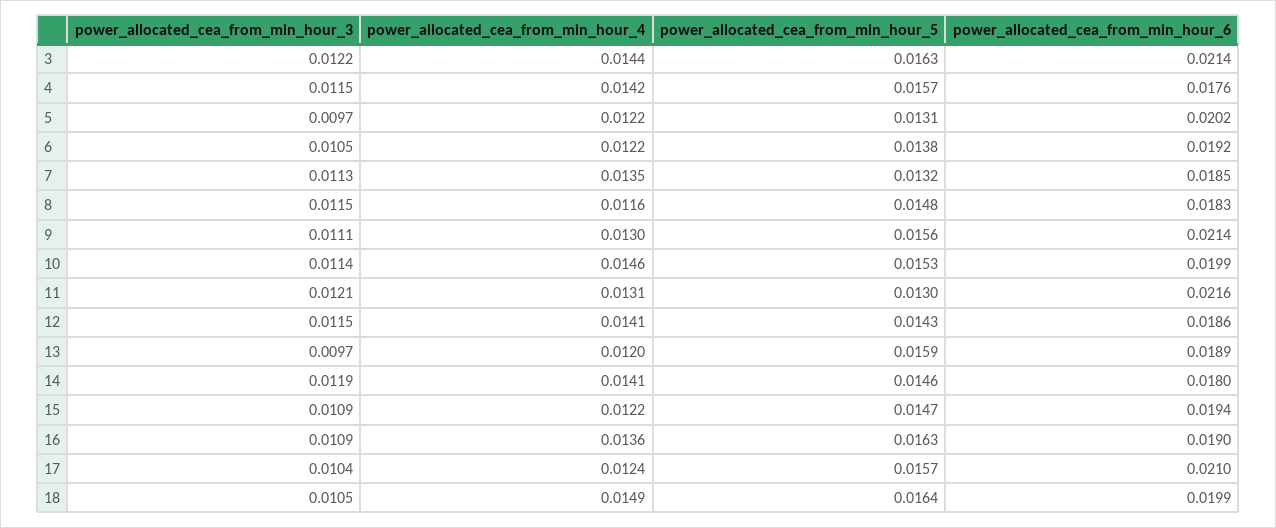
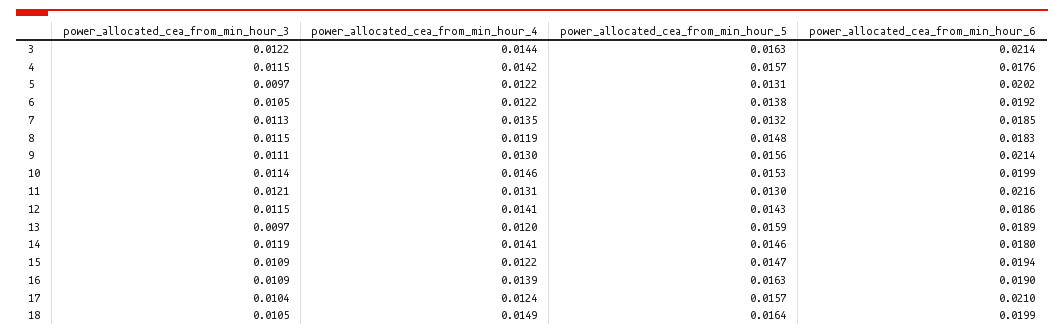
power_allocated_cea_from_min_hour_4, 8: 0.0116 -> 0.0119
power_allocated_cea_from_min_hour_4, 16: 0.0136 -> 0.0139

